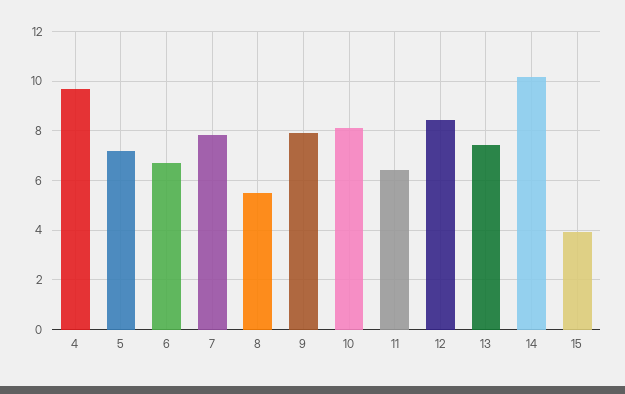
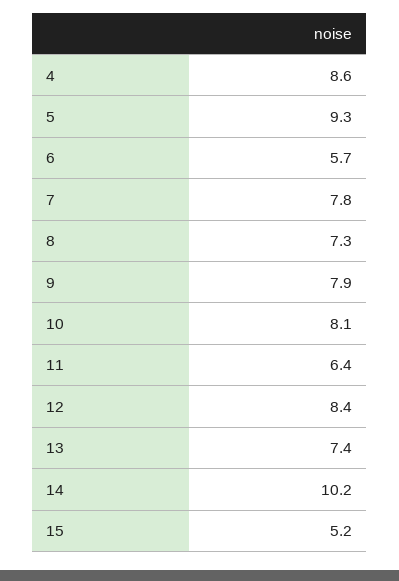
4: 9.75 -> 8.6
5: 7.25 -> 9.3
6: 6.75 -> 5.7
8: 5.5 -> 7.3
15: 4 -> 5.2

